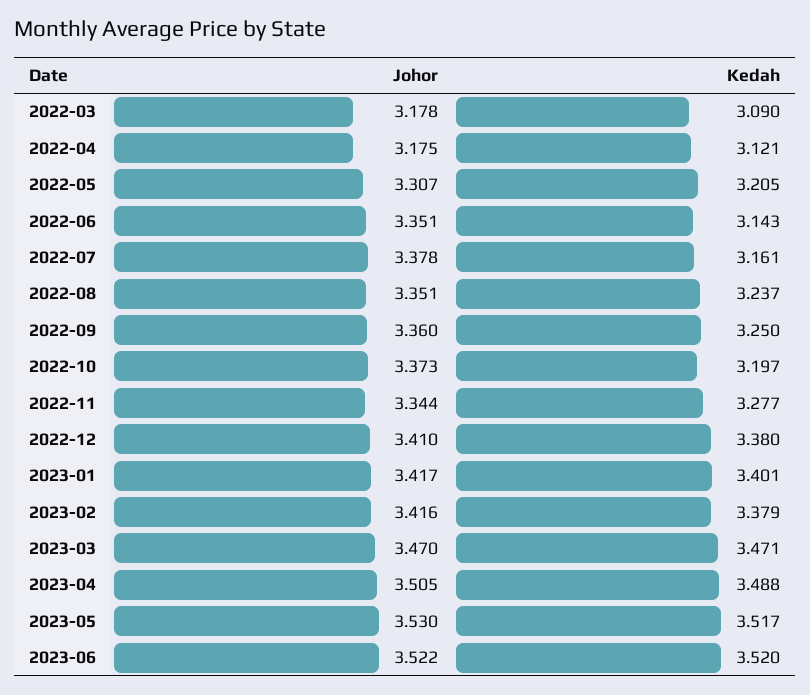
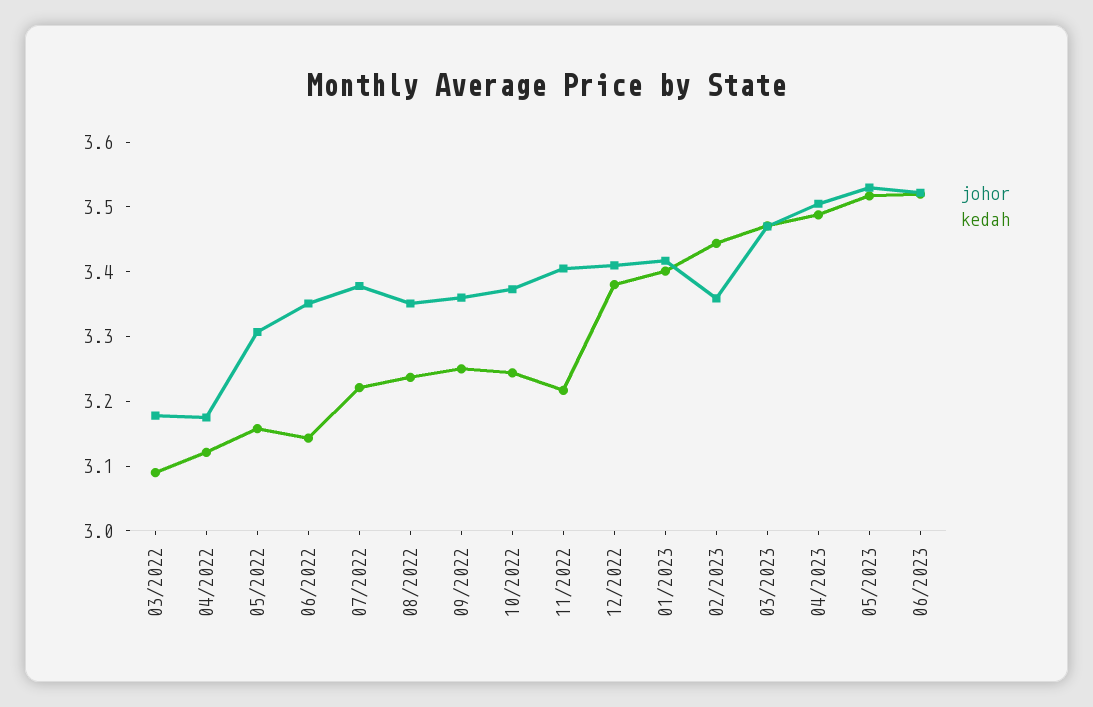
Kedah, 2022-05: 3.205 -> 3.16
Kedah, 2022-07: 3.161 -> 3.22
Kedah, 2022-10: 3.197 -> 3.24
Johor, 2022-11: 3.344 -> 3.4
Kedah, 2022-11: 3.277 -> 3.22
Johor, 2023-02: 3.416 -> 3.36
Kedah, 2023-02: 3.379 -> 3.44

